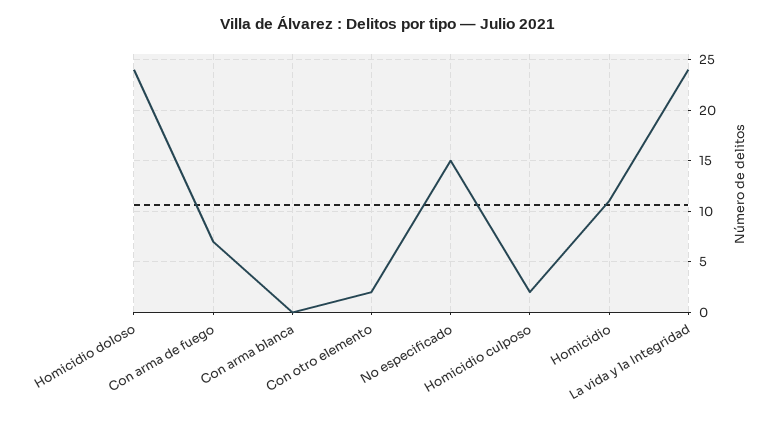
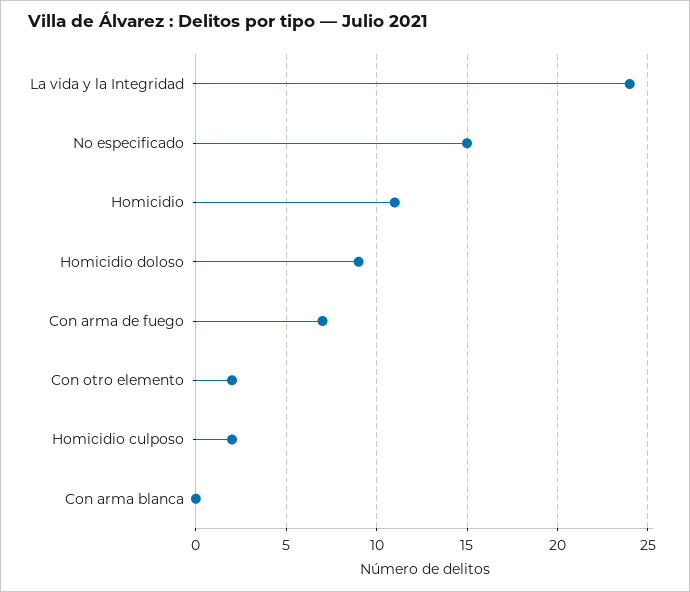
Homicidio doloso: 24 -> 9

